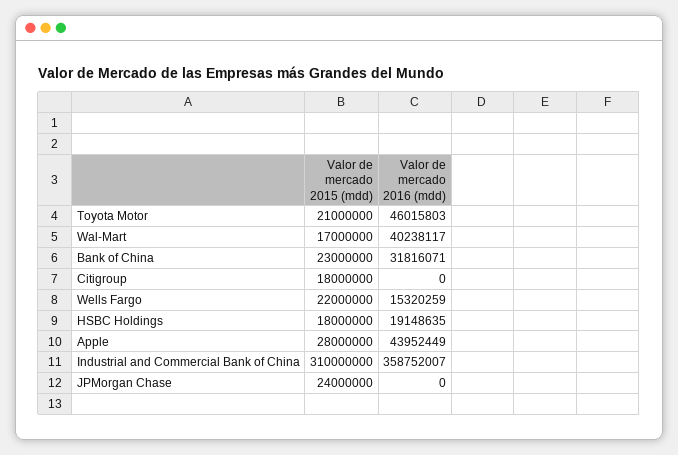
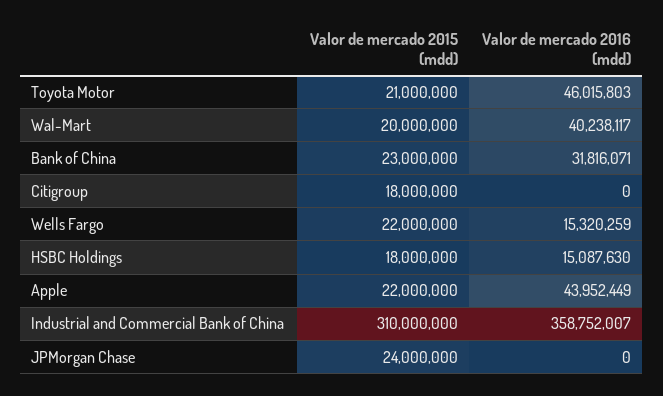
Valor de mercado 2015 (mdd), Wal-Mart: 17000000 -> 20000000
Valor de mercado 2016 (mdd), HSBC Holdings: 19148635 -> 15087630
Valor de mercado 2015 (mdd), Apple: 28000000 -> 22000000

